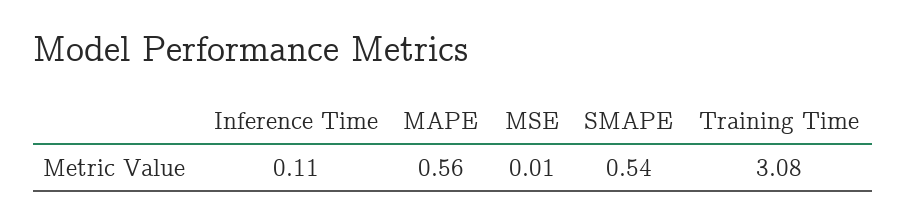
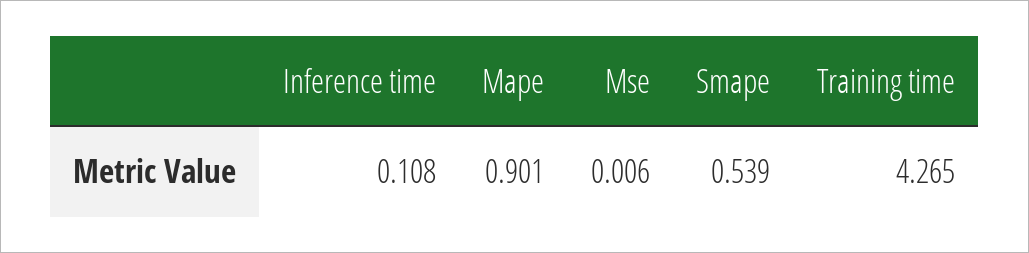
MAPE: 0.56 -> 0.901
Training Time: 3.08 -> 4.265

